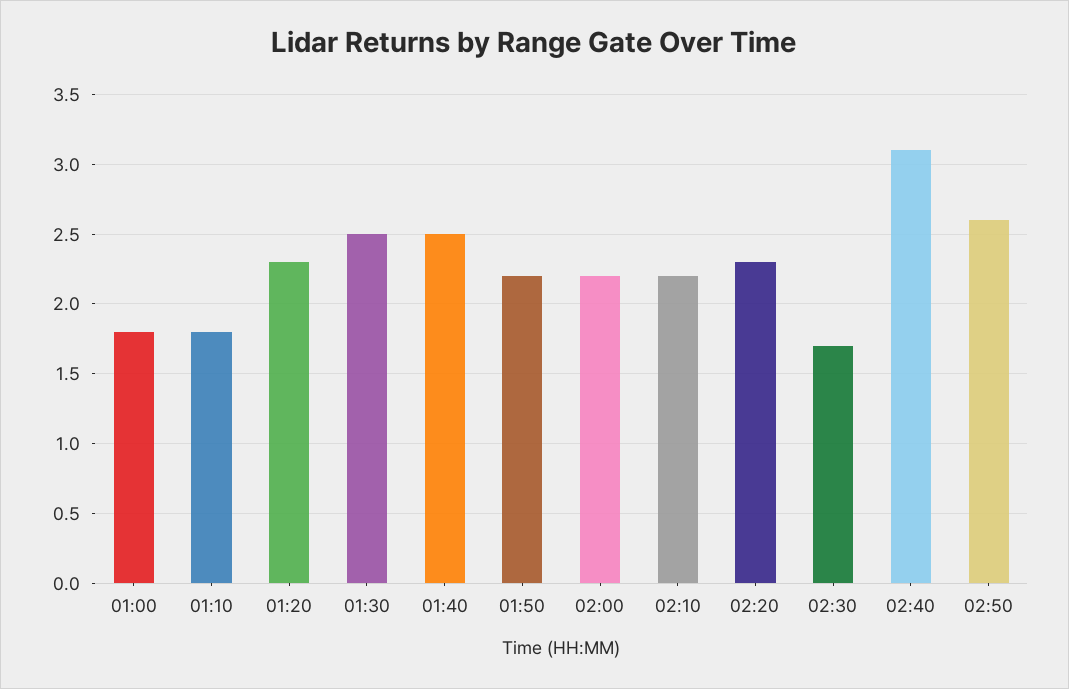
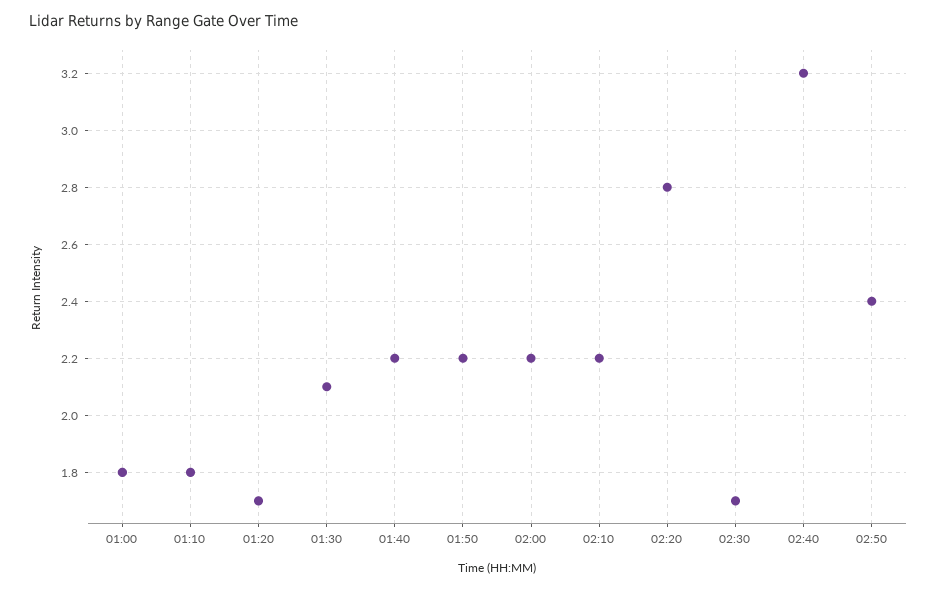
01:20: 2.3 -> 1.7
01:30: 2.5 -> 2.1
01:40: 2.5 -> 2.2
02:20: 2.3 -> 2.8
02:40: 3.1 -> 3.2
02:50: 2.6 -> 2.4

